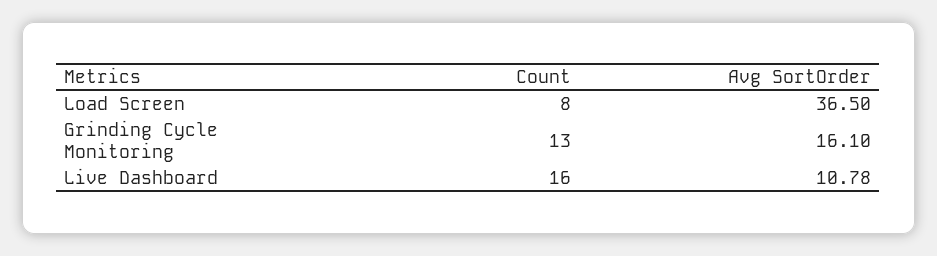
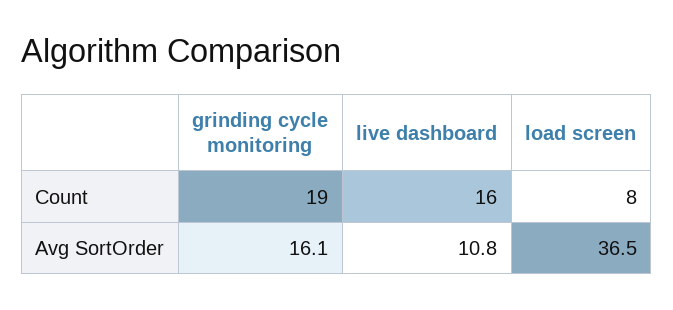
Count, Grinding Cycle Monitoring: 13 -> 19

